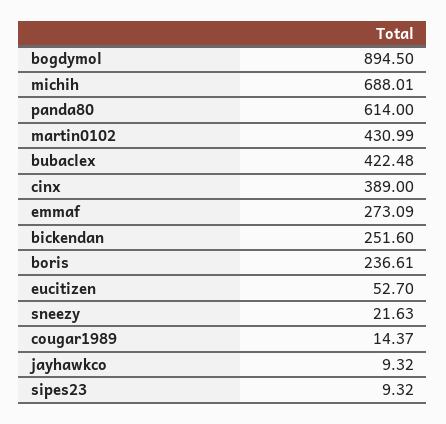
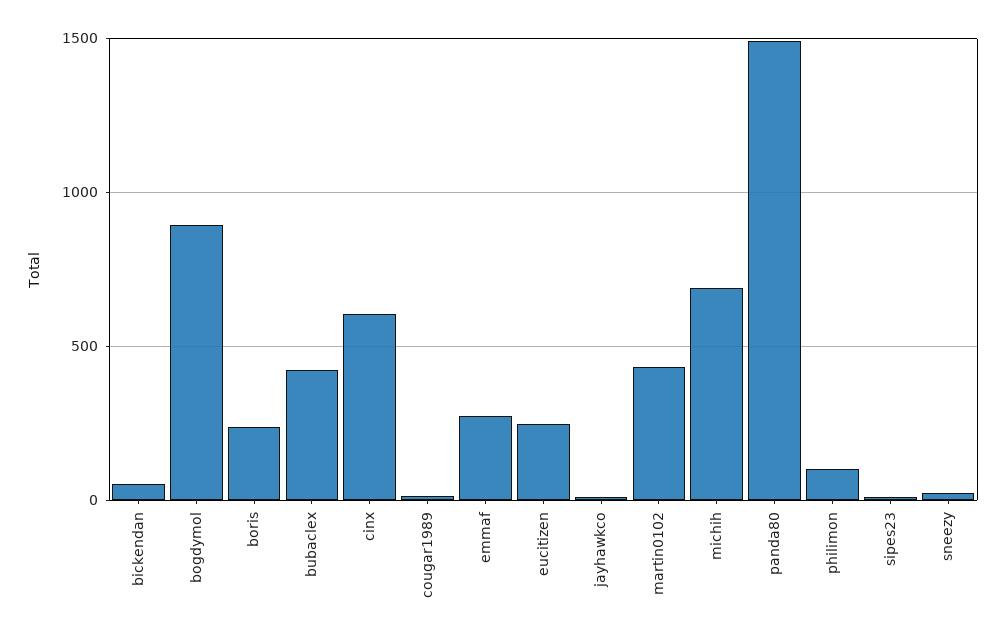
panda80: 614 -> 1500
cinx: 389 -> 600
bickendan: 251.6 -> 50
eucitizen: 52.7 -> 250
philimon: none -> 100

